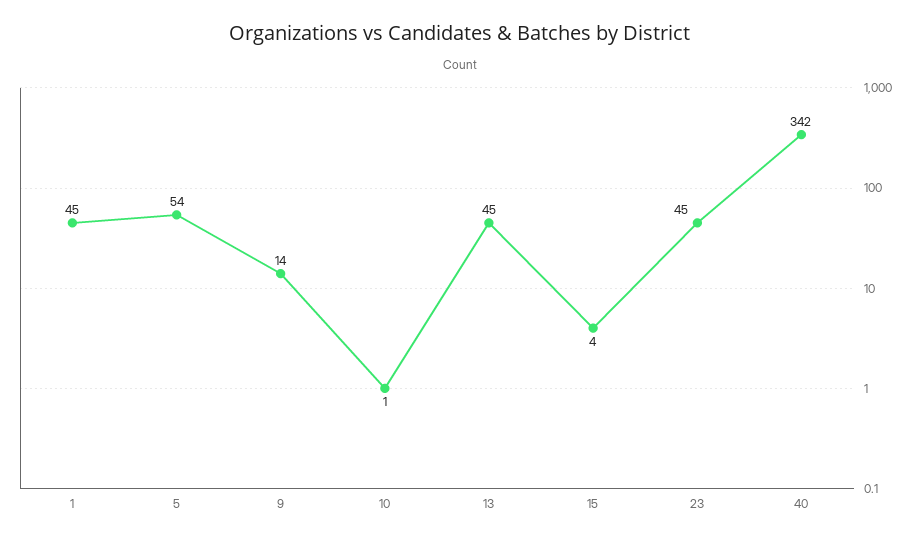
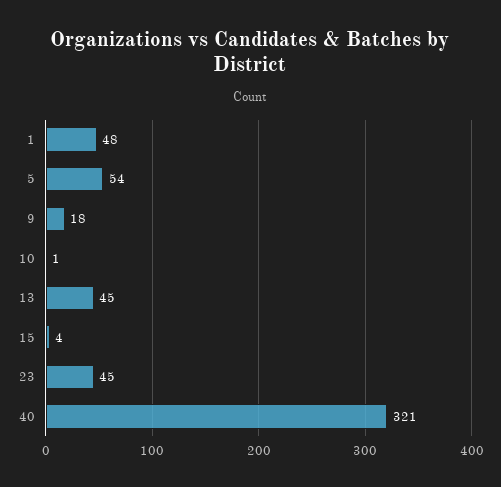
1: 45 -> 48
9: 14 -> 18
40: 342 -> 321

